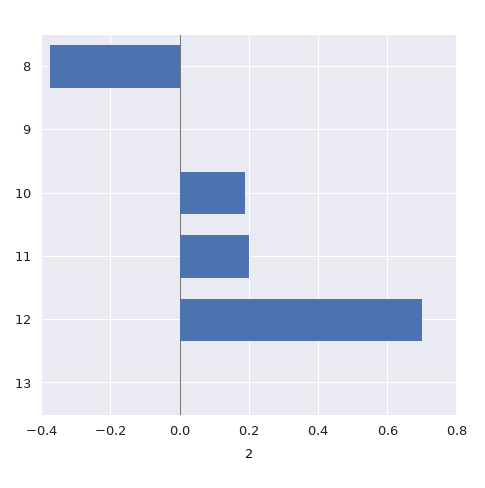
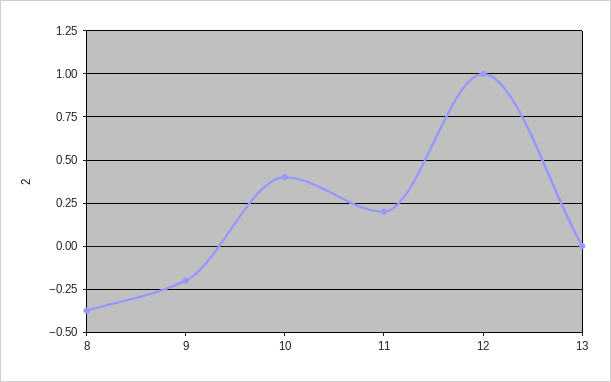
9: 0 -> -0.2
10: 0.18 -> 0.4
12: 0.7 -> 1

